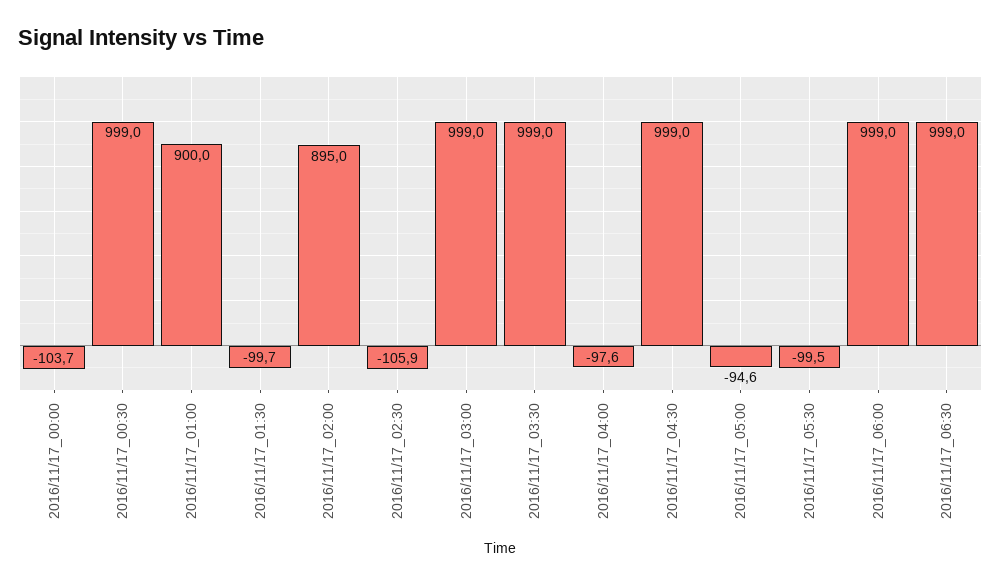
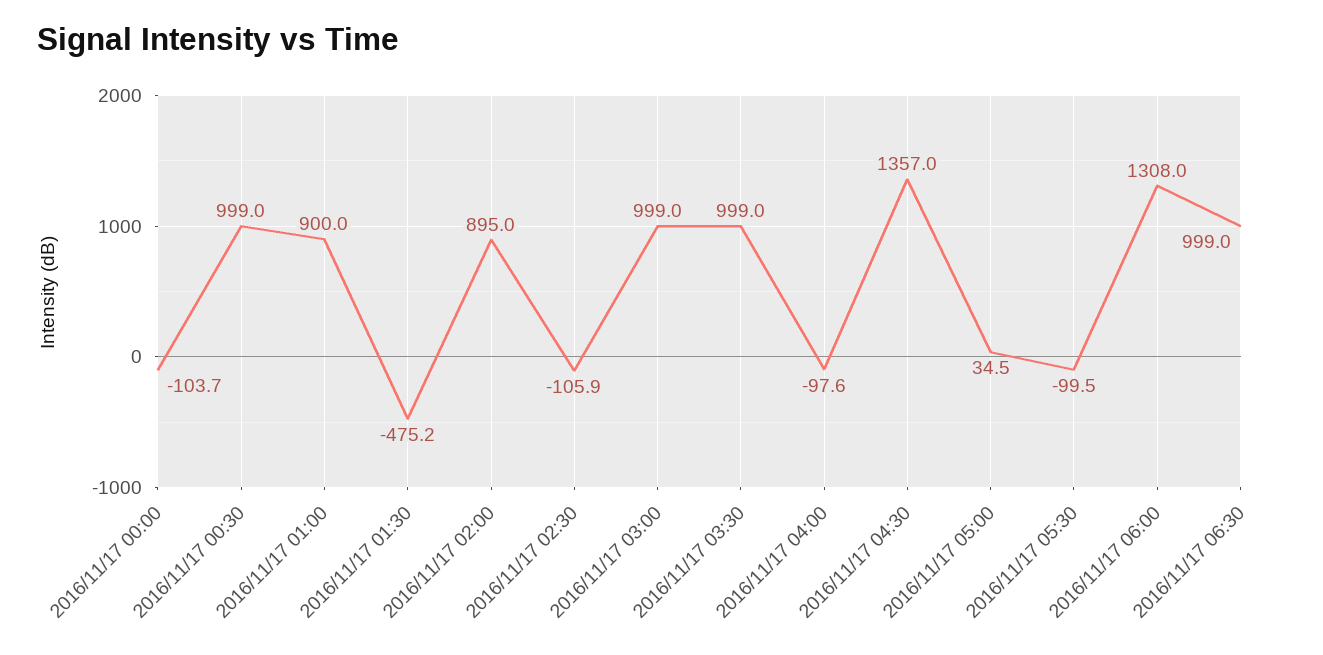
2016/11/17_01:30: -99.7 -> -475.2
2016/11/17_04:30: 999 -> 1357
2016/11/17_05:00: -94.6 -> 34.5
2016/11/17_06:00: 999 -> 1308

